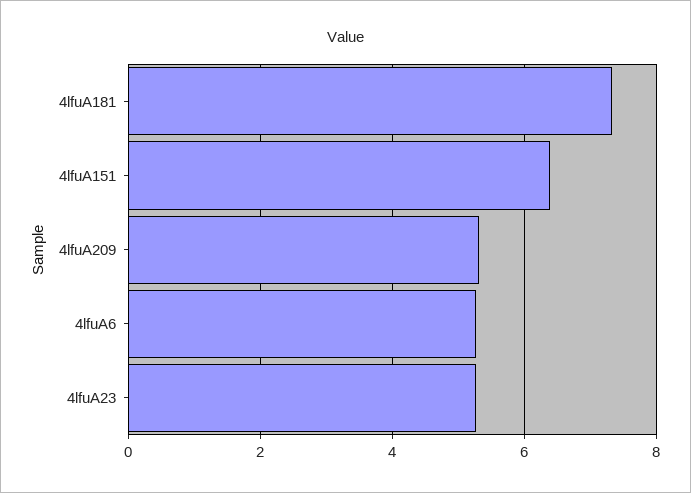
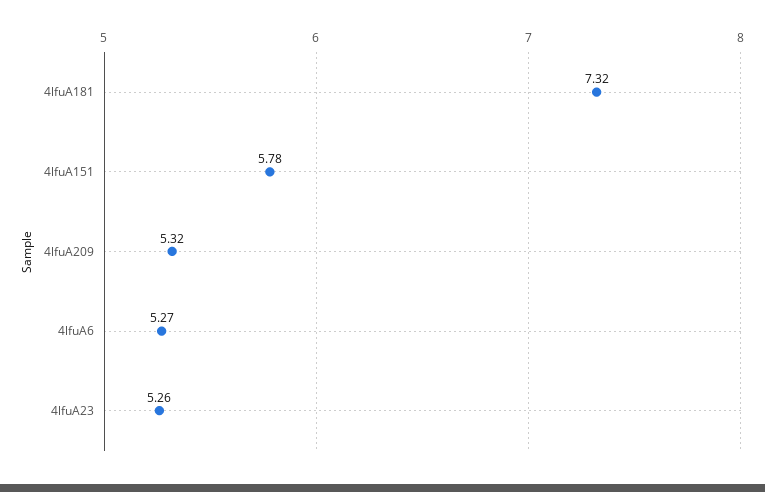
4lfuA151: 6.4 -> 5.78

